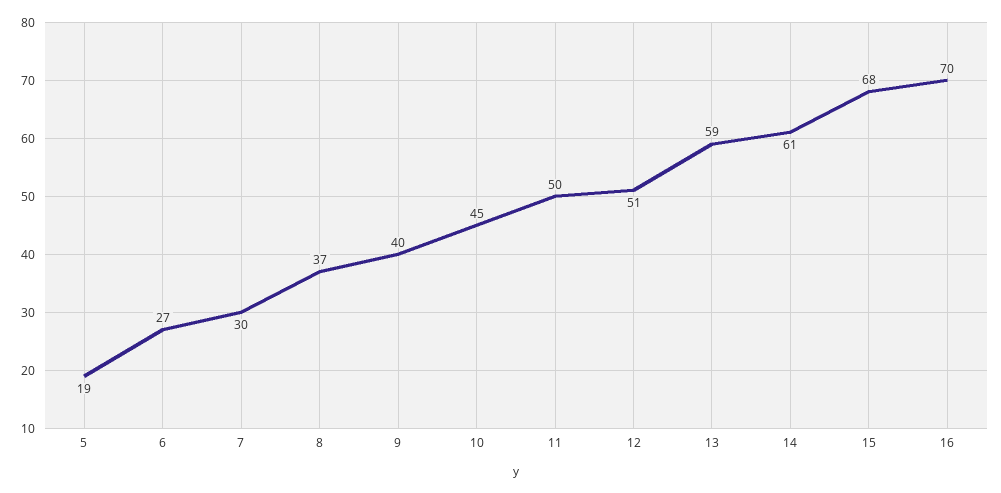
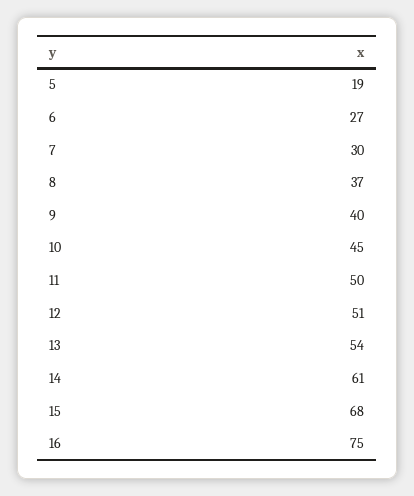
13: 59 -> 54
16: 70 -> 75

